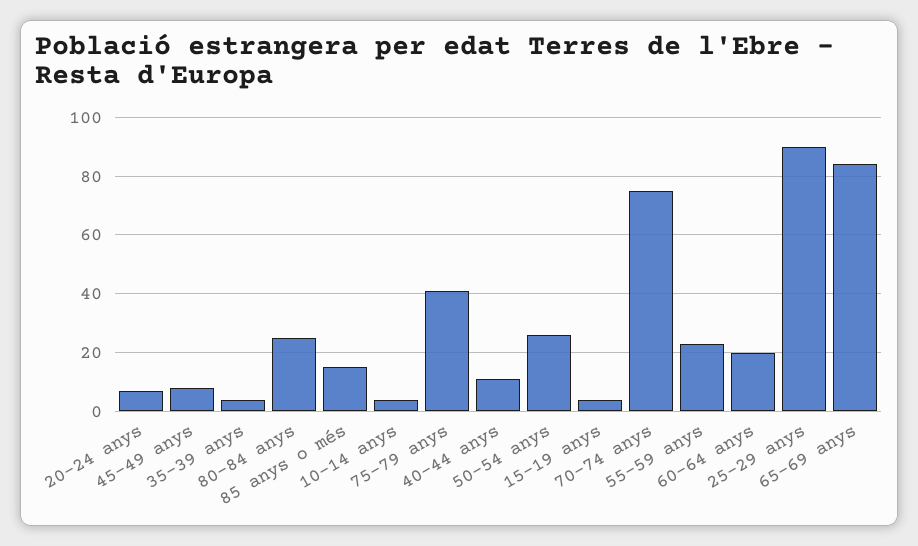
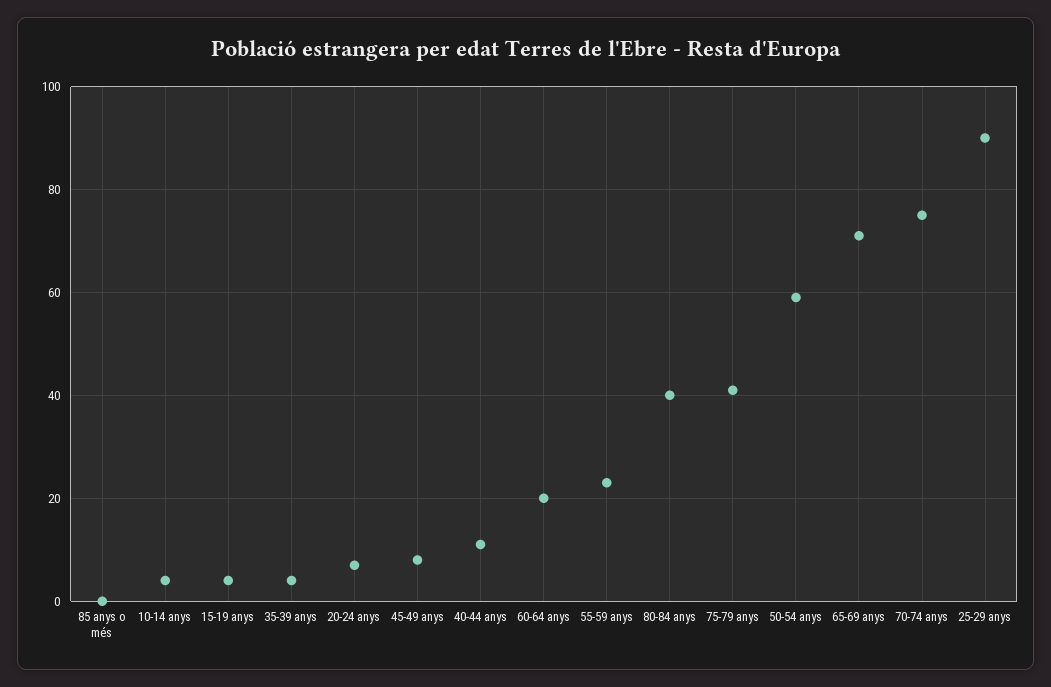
80-84 anys: 25 -> 40
85 anys o més: 15 -> 0
50-54 anys: 25 -> 60
65-69 anys: 85 -> 70

